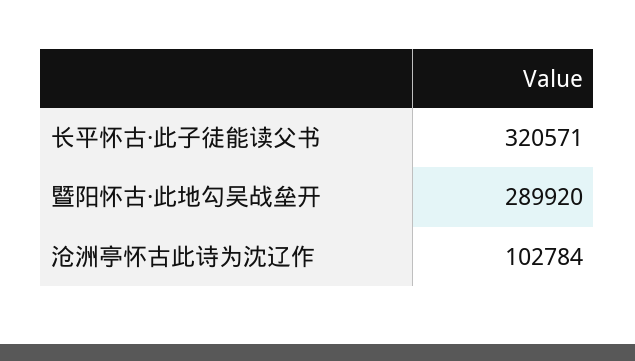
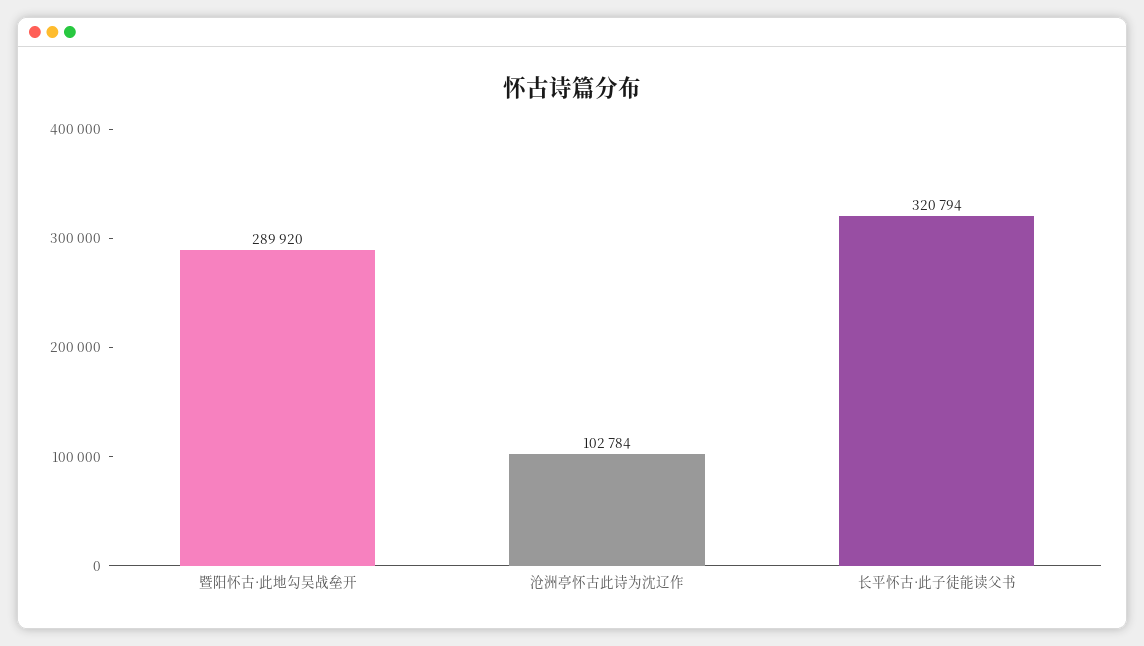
长平怀古·此子徒能读父书: 320571 -> 320794

